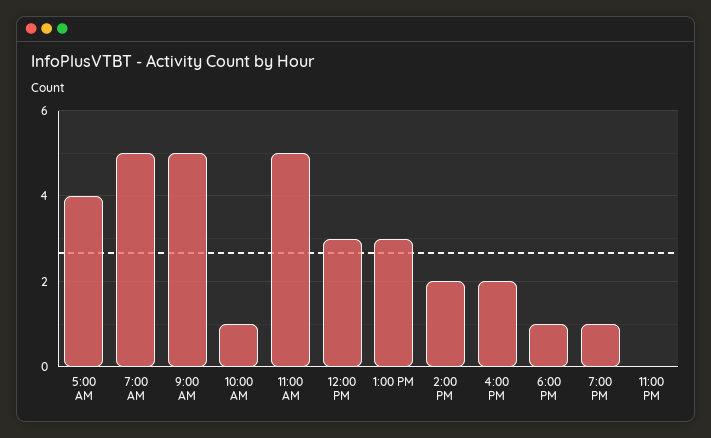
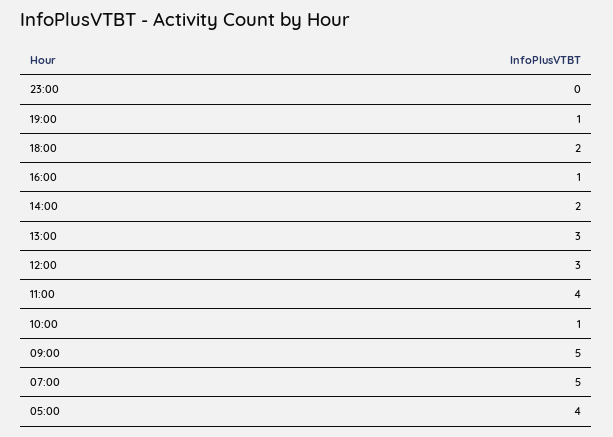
11:00 AM: 5 -> 4
4:00 PM: 2 -> 1
6:00 PM: 1 -> 2

